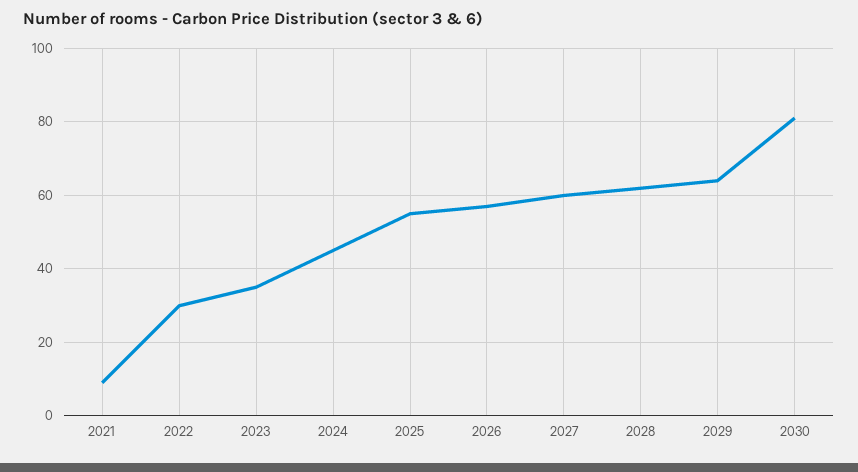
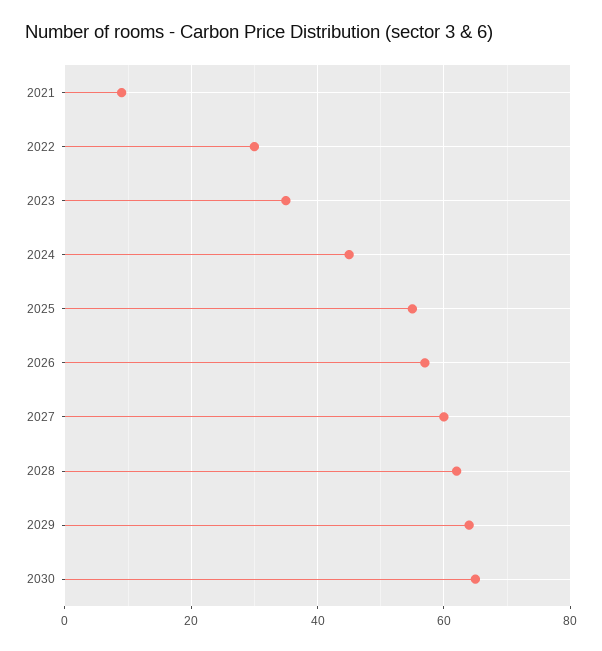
2030: 80 -> 65

